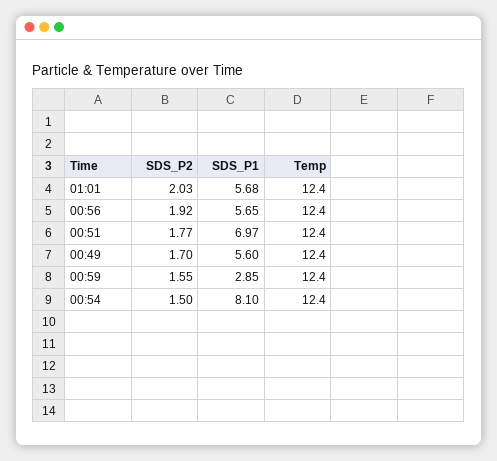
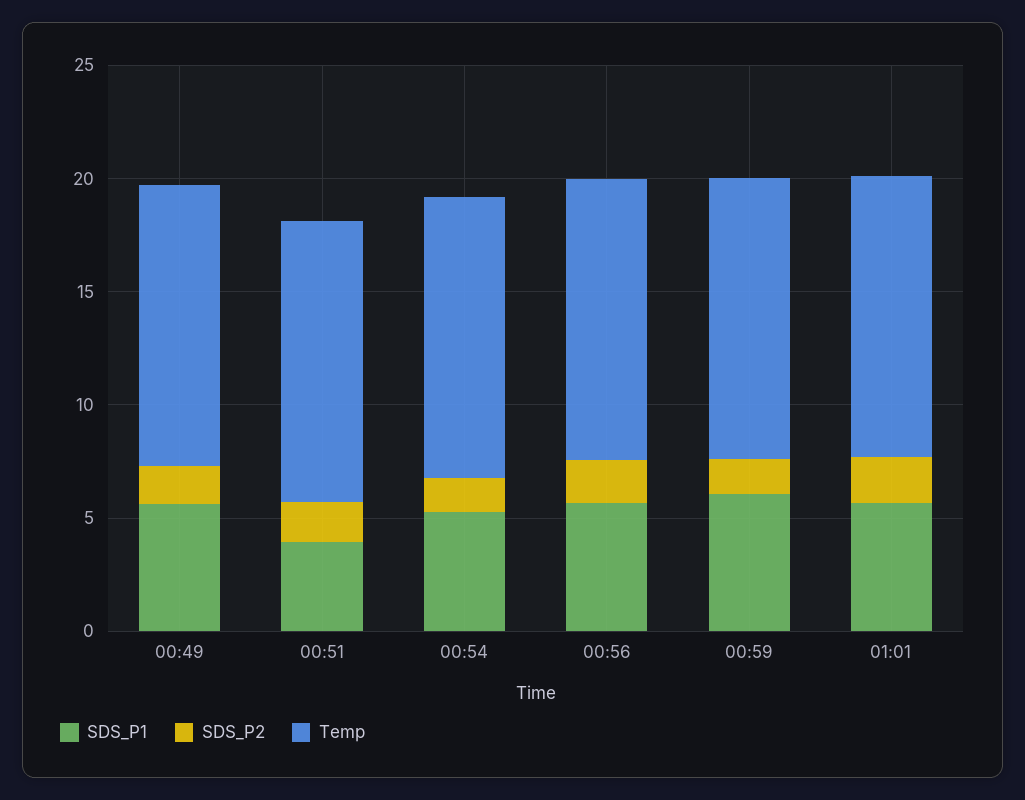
SDS_P1, 00:51: 6.97 -> 4
SDS_P1, 00:59: 2.85 -> 6
SDS_P1, 00:54: 8.1 -> 5

